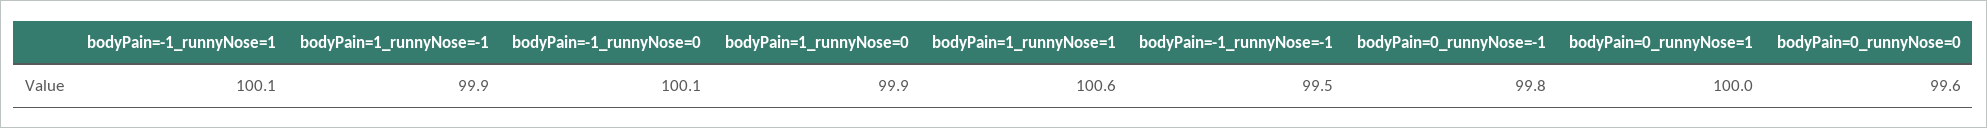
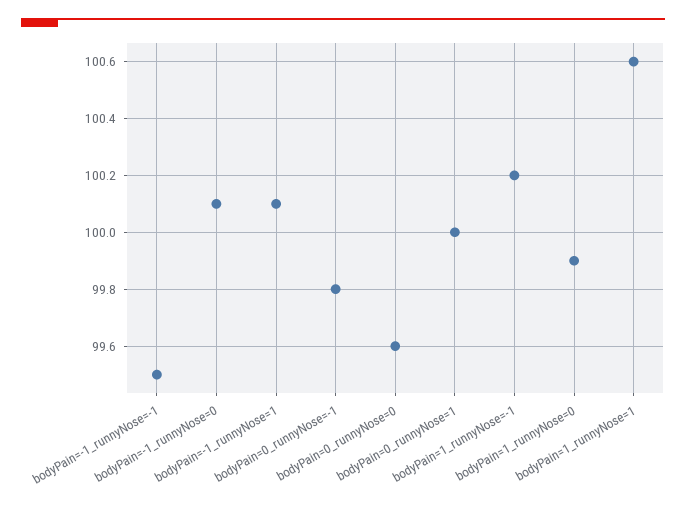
bodyPain=1_runnyNose=-1: 99.9 -> 100.2

